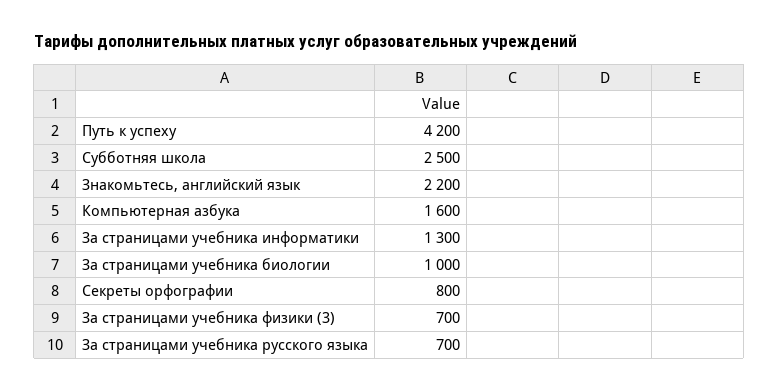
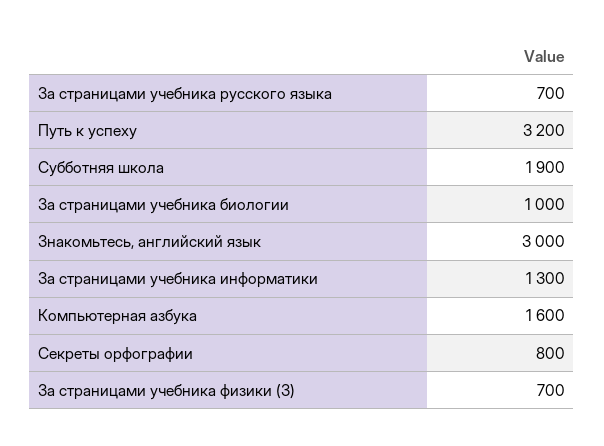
Путь к успеху: 4200 -> 3200
Субботняя школа: 2500 -> 1900
Знакомьтесь, английский язык: 2200 -> 3000

